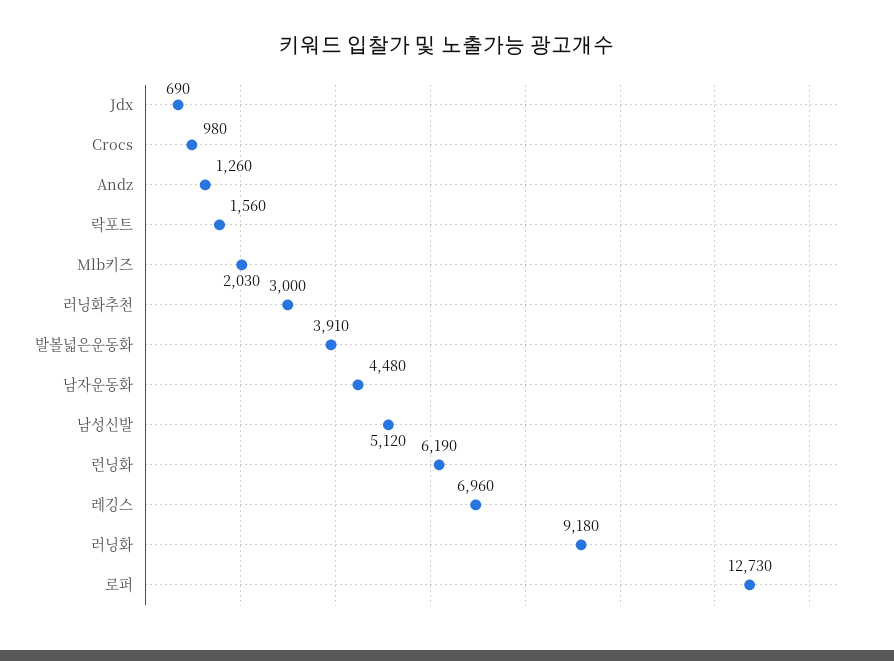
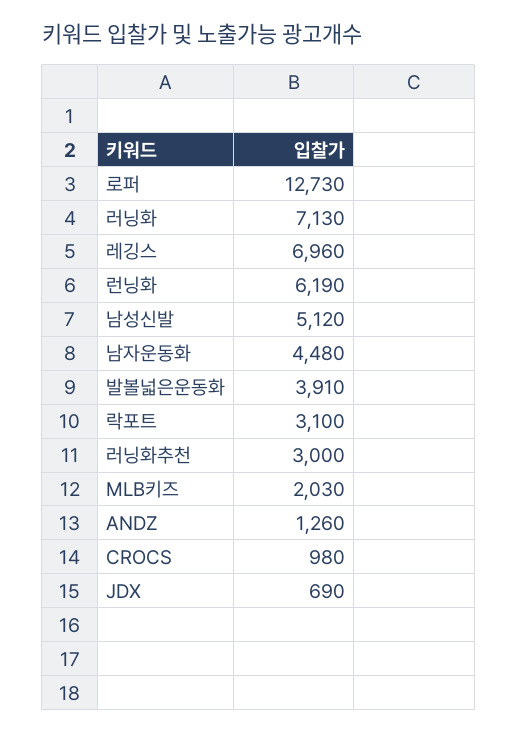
락포트: 1560 -> 3100
러닝화: 9180 -> 7130

